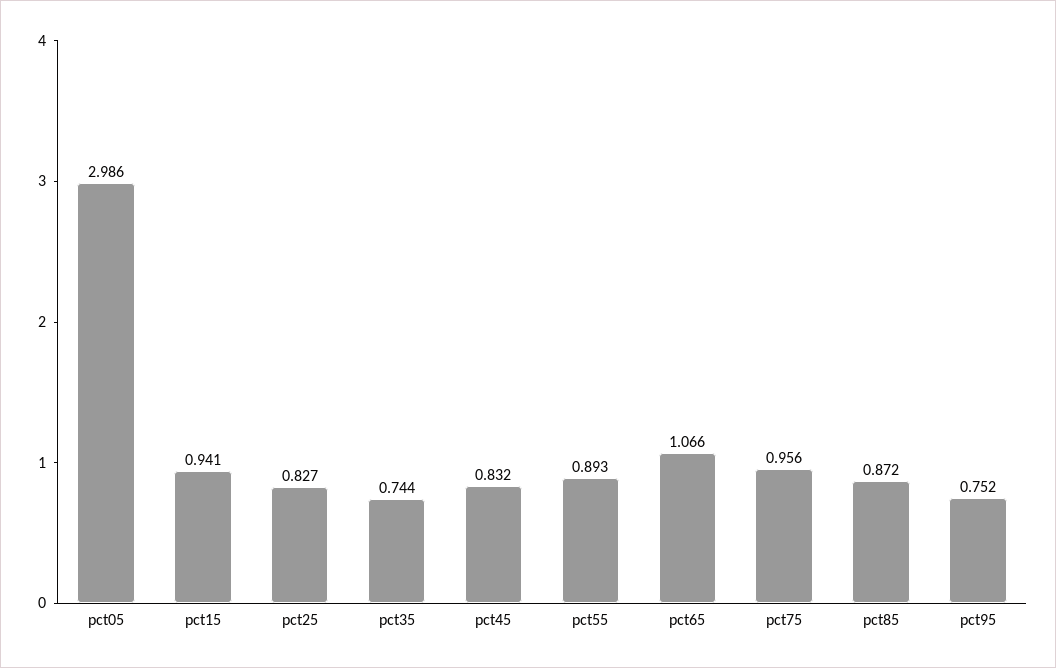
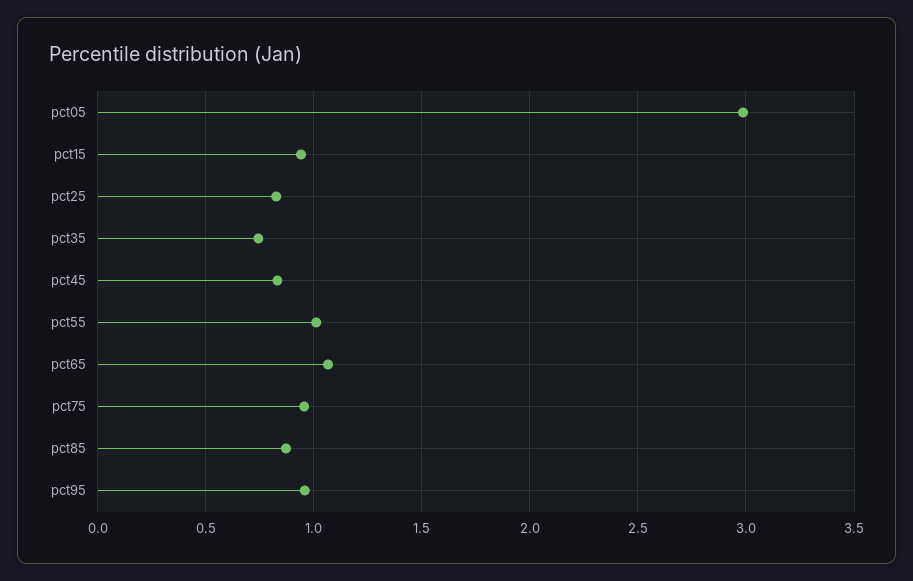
pct55: 0.893 -> 1
pct95: 0.752 -> 0.95

